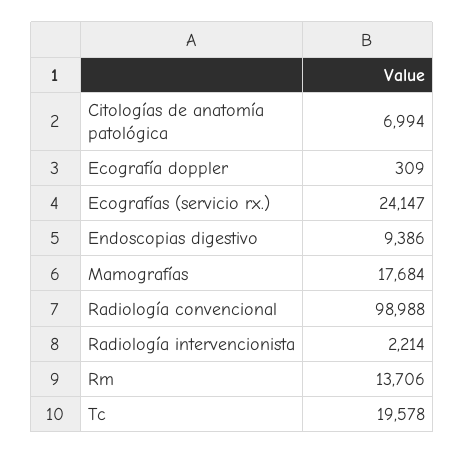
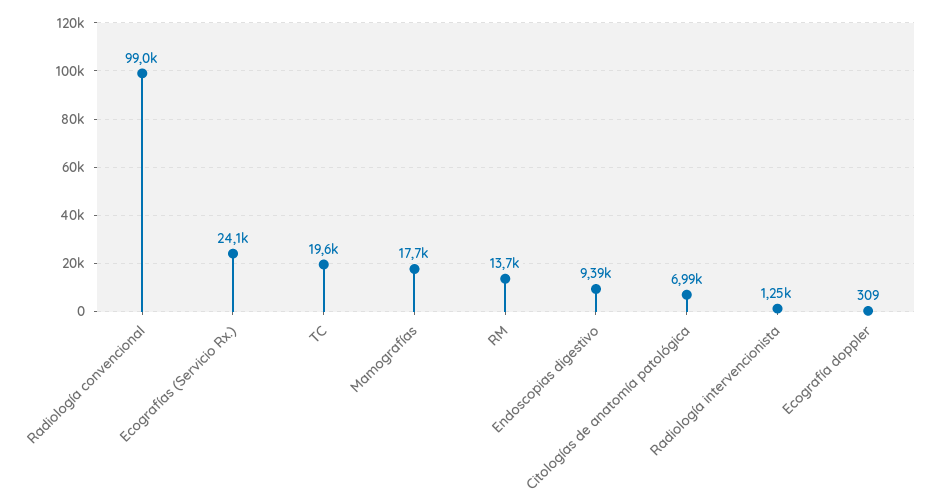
Radiología intervencionista: 2214 -> 1250

